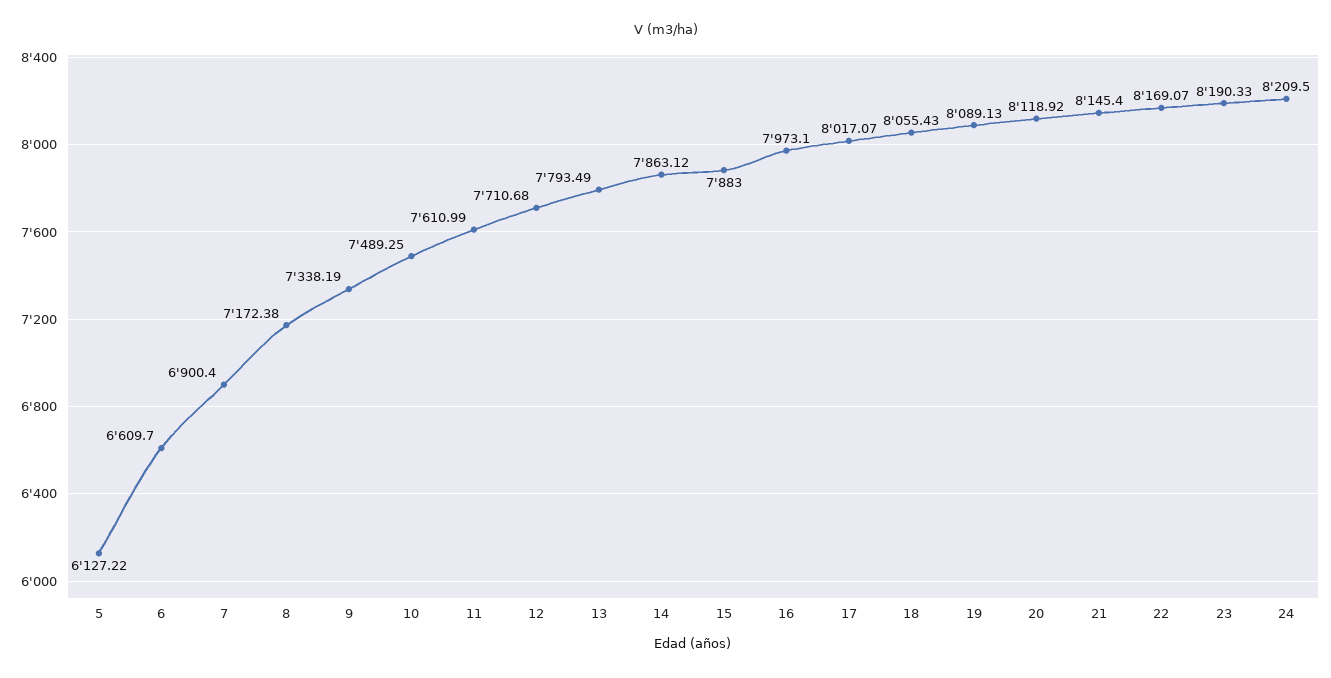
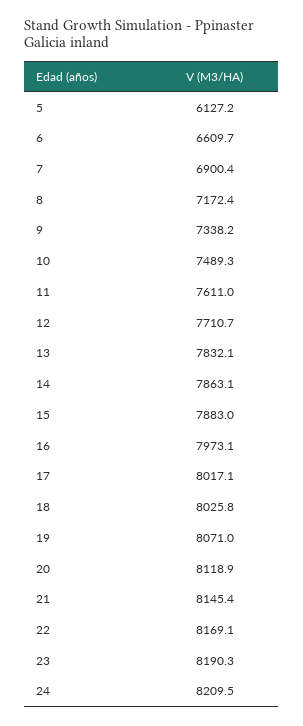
13: 7793.49 -> 7832.1
18: 8055.43 -> 8025.8
19: 8089.13 -> 8071

